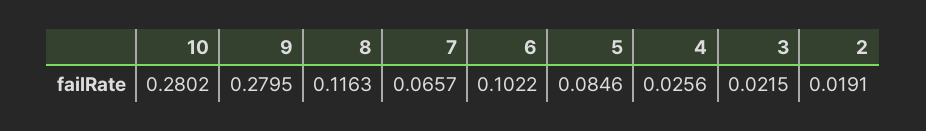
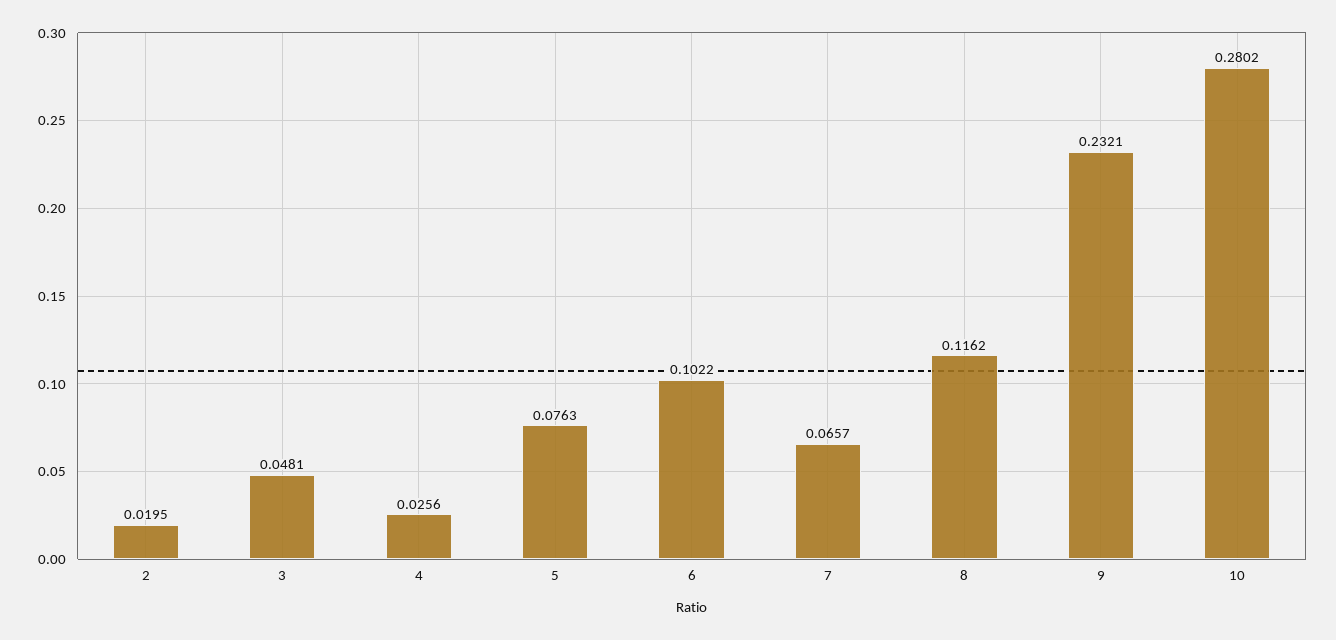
9: 0.2795 -> 0.2321
8: 0.1163 -> 0.1162
5: 0.0846 -> 0.0763
3: 0.0215 -> 0.0481
2: 0.0191 -> 0.0195

